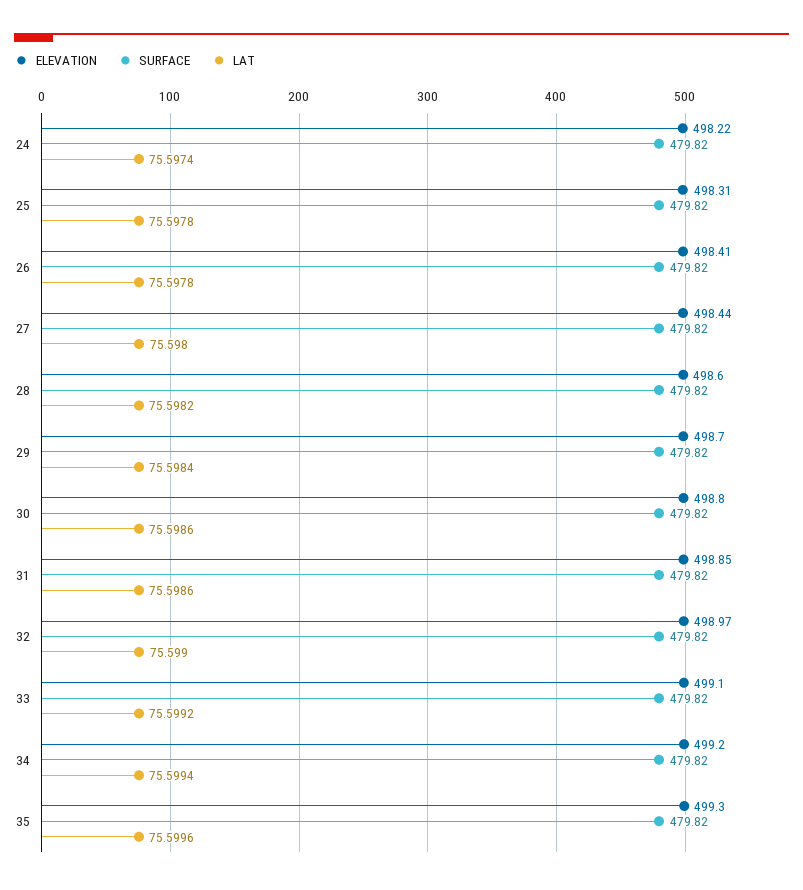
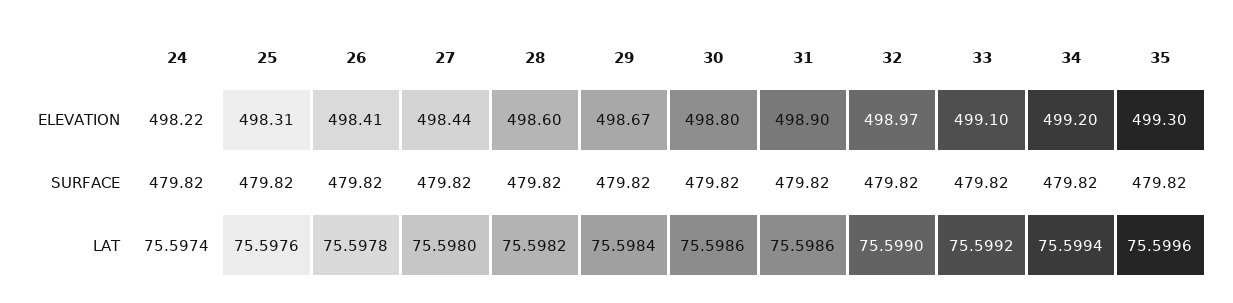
LAT, 25: 75.5978 -> 75.5976
ELEVATION, 29: 498.7 -> 498.67
ELEVATION, 31: 498.85 -> 498.9

